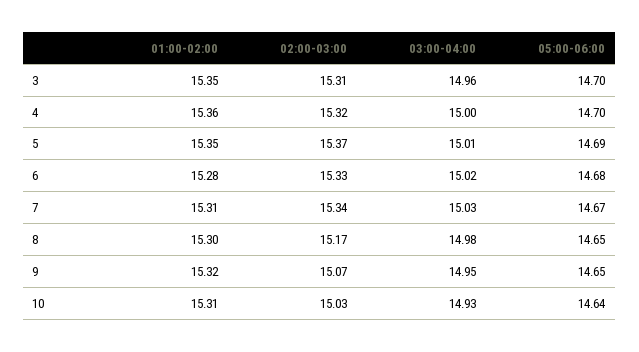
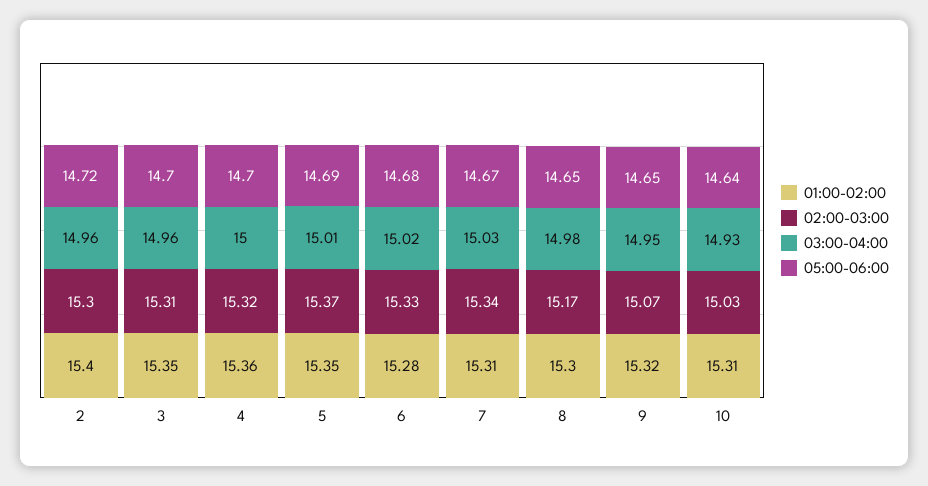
01:00-02:00, 2: none -> 15.4
02:00-03:00, 2: none -> 15.3
03:00-04:00, 2: none -> 14.96
05:00-06:00, 2: none -> 14.72

